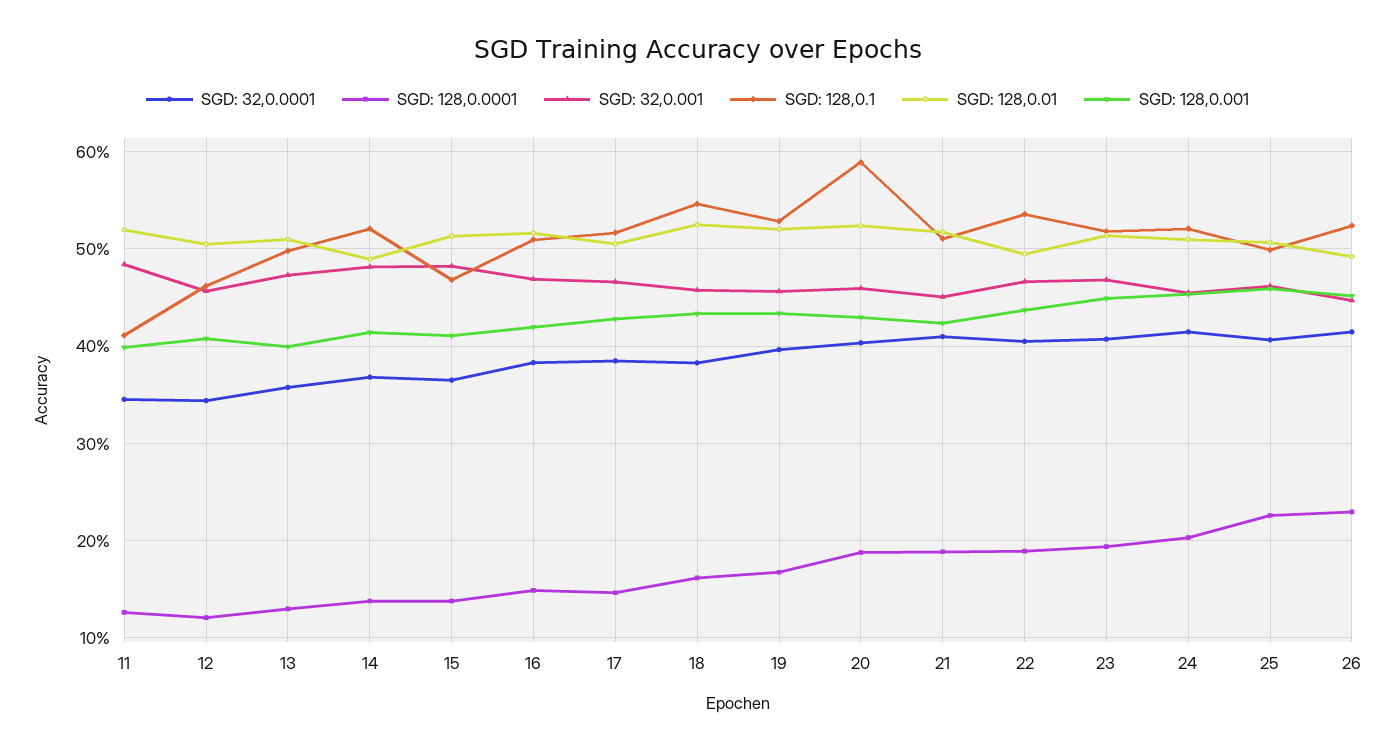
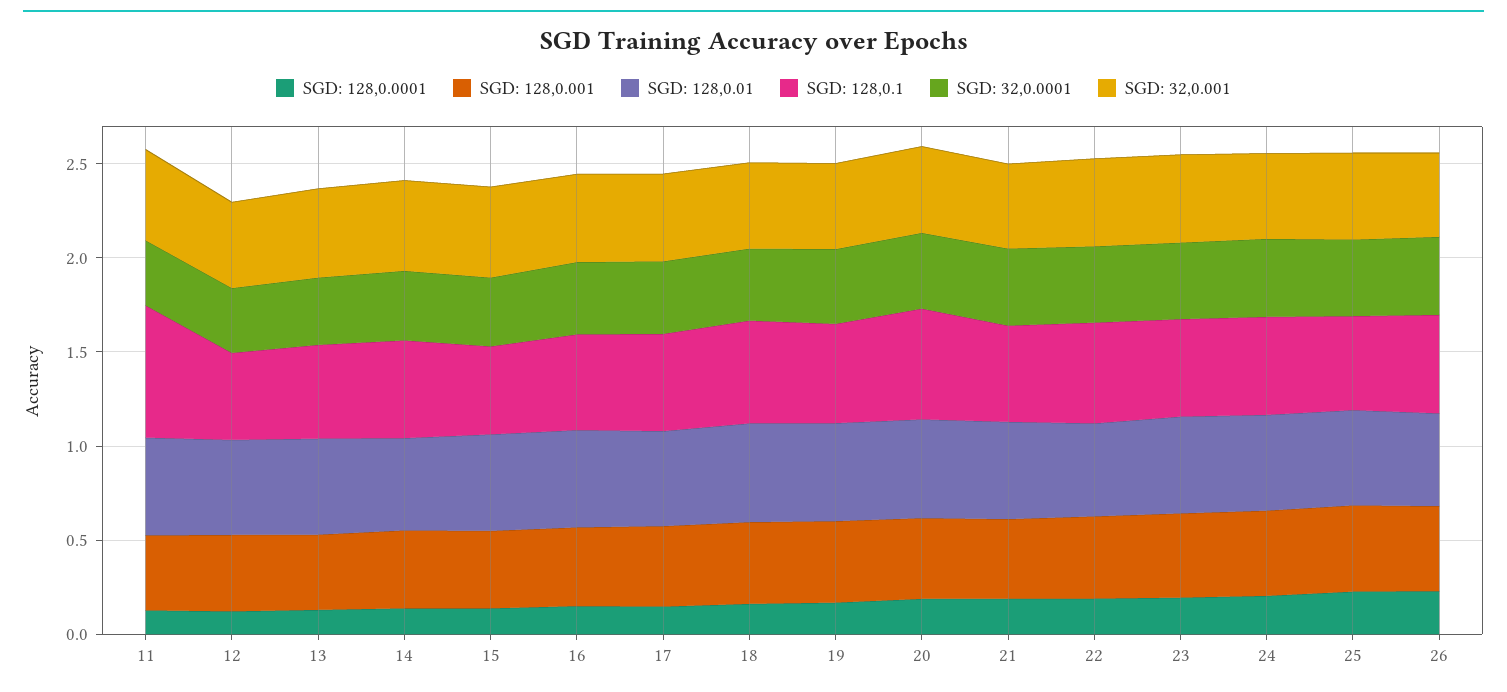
SGD: 128,0.1, 11: 0.41 -> 0.7

